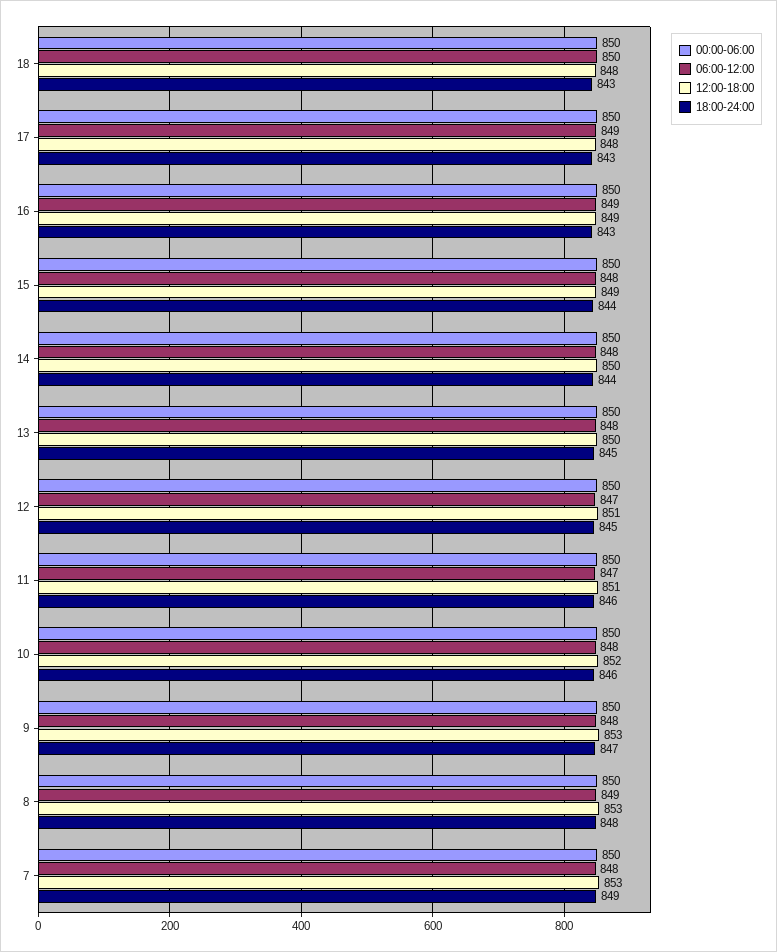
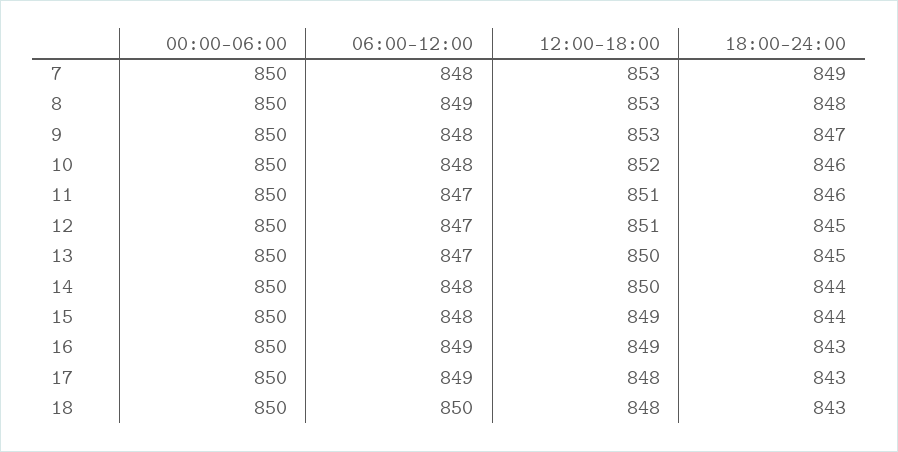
06:00-12:00, 13: 848 -> 847

